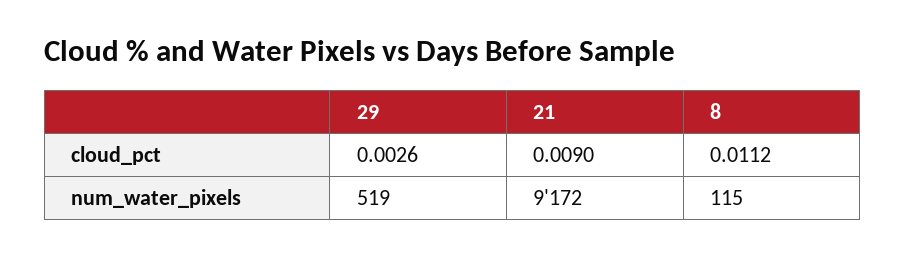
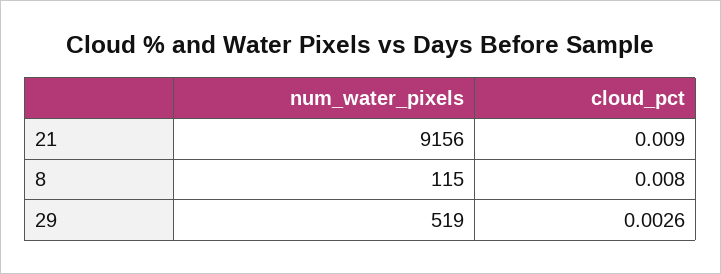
8, cloud_pct: 0.0112 -> 0.008
21, num_water_pixels: 9172 -> 9156

